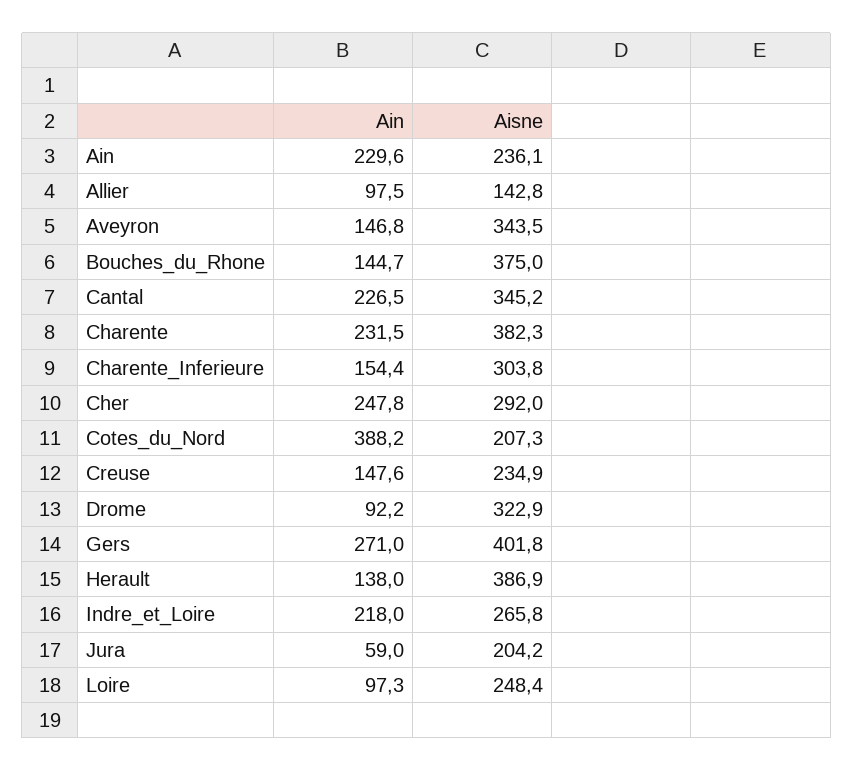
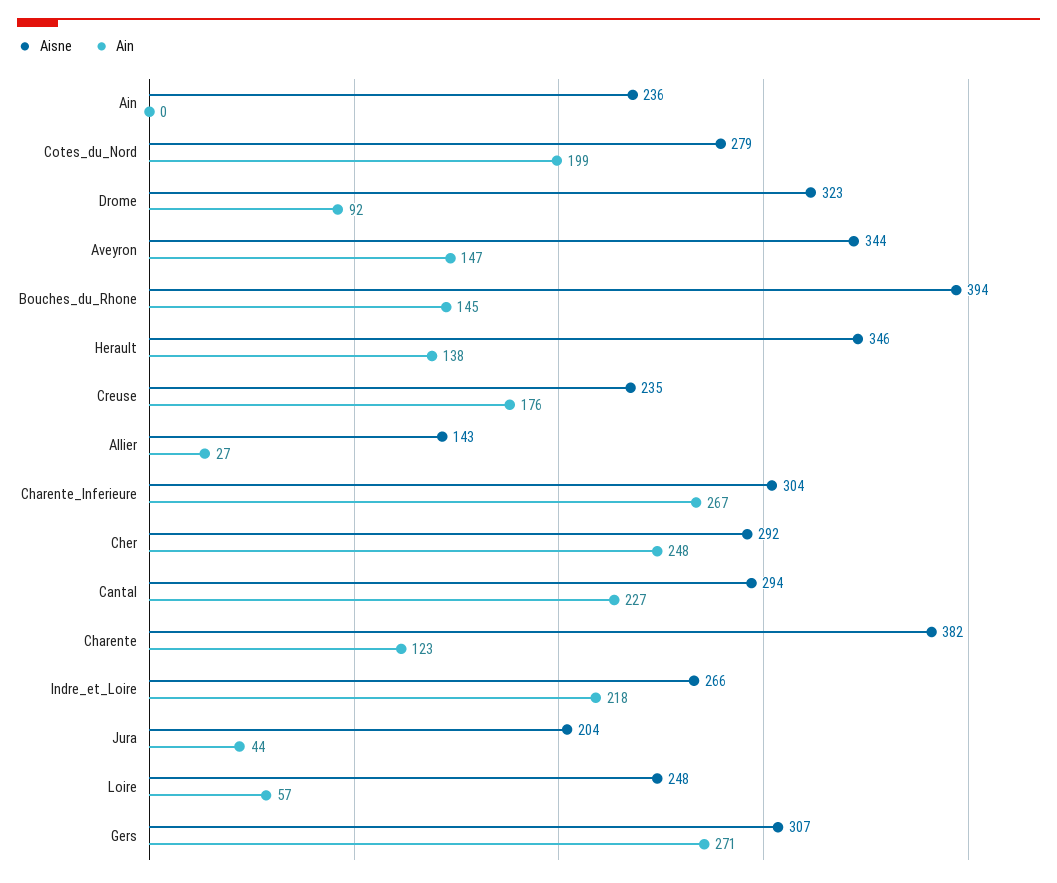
Ain, Ain: 229.6 -> 0
Ain, Allier: 97.5 -> 27
Aisne, Bouches_du_Rhone: 375 -> 394
Aisne, Cantal: 345.2 -> 294
Ain, Charente: 231.5 -> 123
Ain, Charente_Inferieure: 154.4 -> 267
Ain, Cotes_du_Nord: 388.2 -> 199
Aisne, Cotes_du_Nord: 207.3 -> 279
Ain, Creuse: 147.6 -> 176
Aisne, Gers: 401.8 -> 307
Aisne, Herault: 386.9 -> 346
Ain, Jura: 59 -> 44
Ain, Loire: 97.3 -> 57

